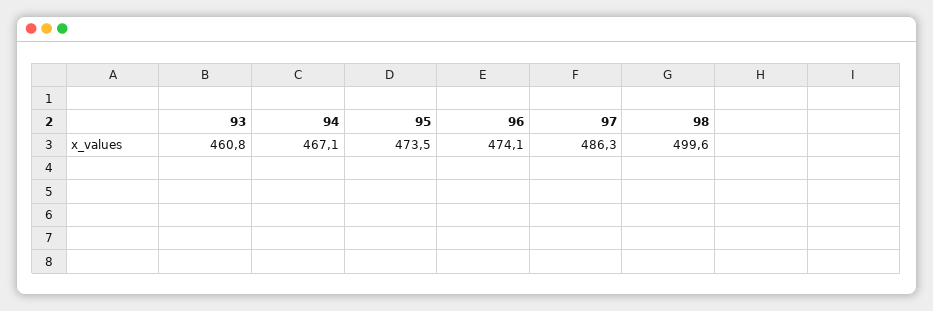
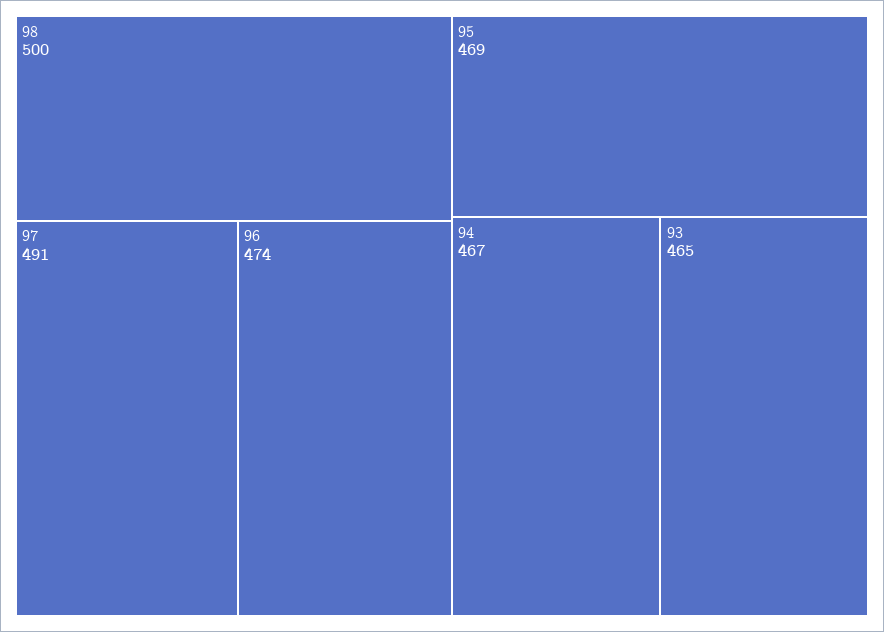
93: 460.8 -> 465
95: 473.5 -> 469
97: 486.3 -> 491

